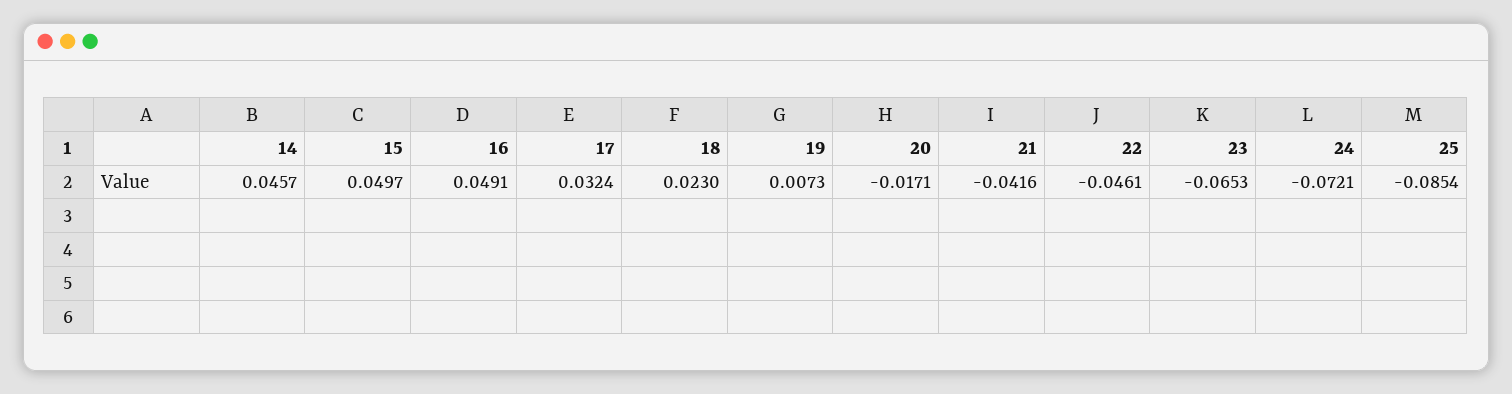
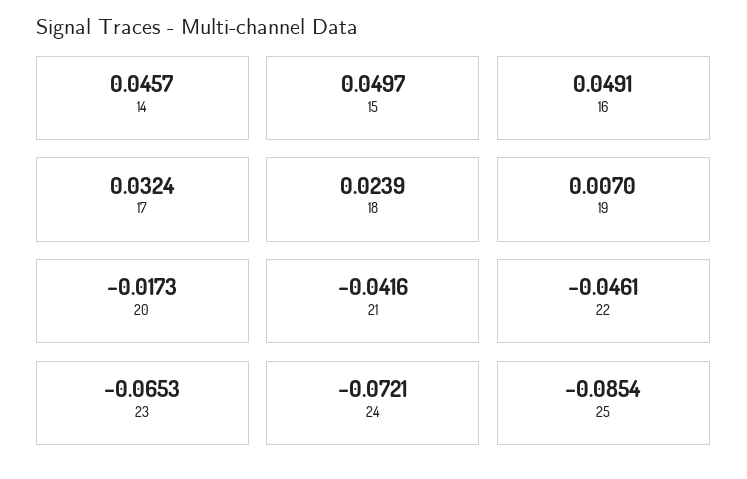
18: 0.023 -> 0.0239
19: 0.0073 -> 0.007
20: -0.0171 -> -0.0173

